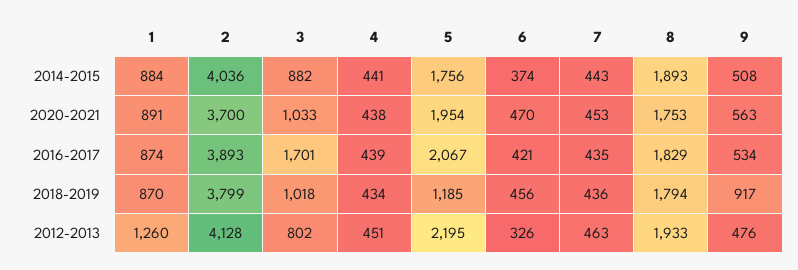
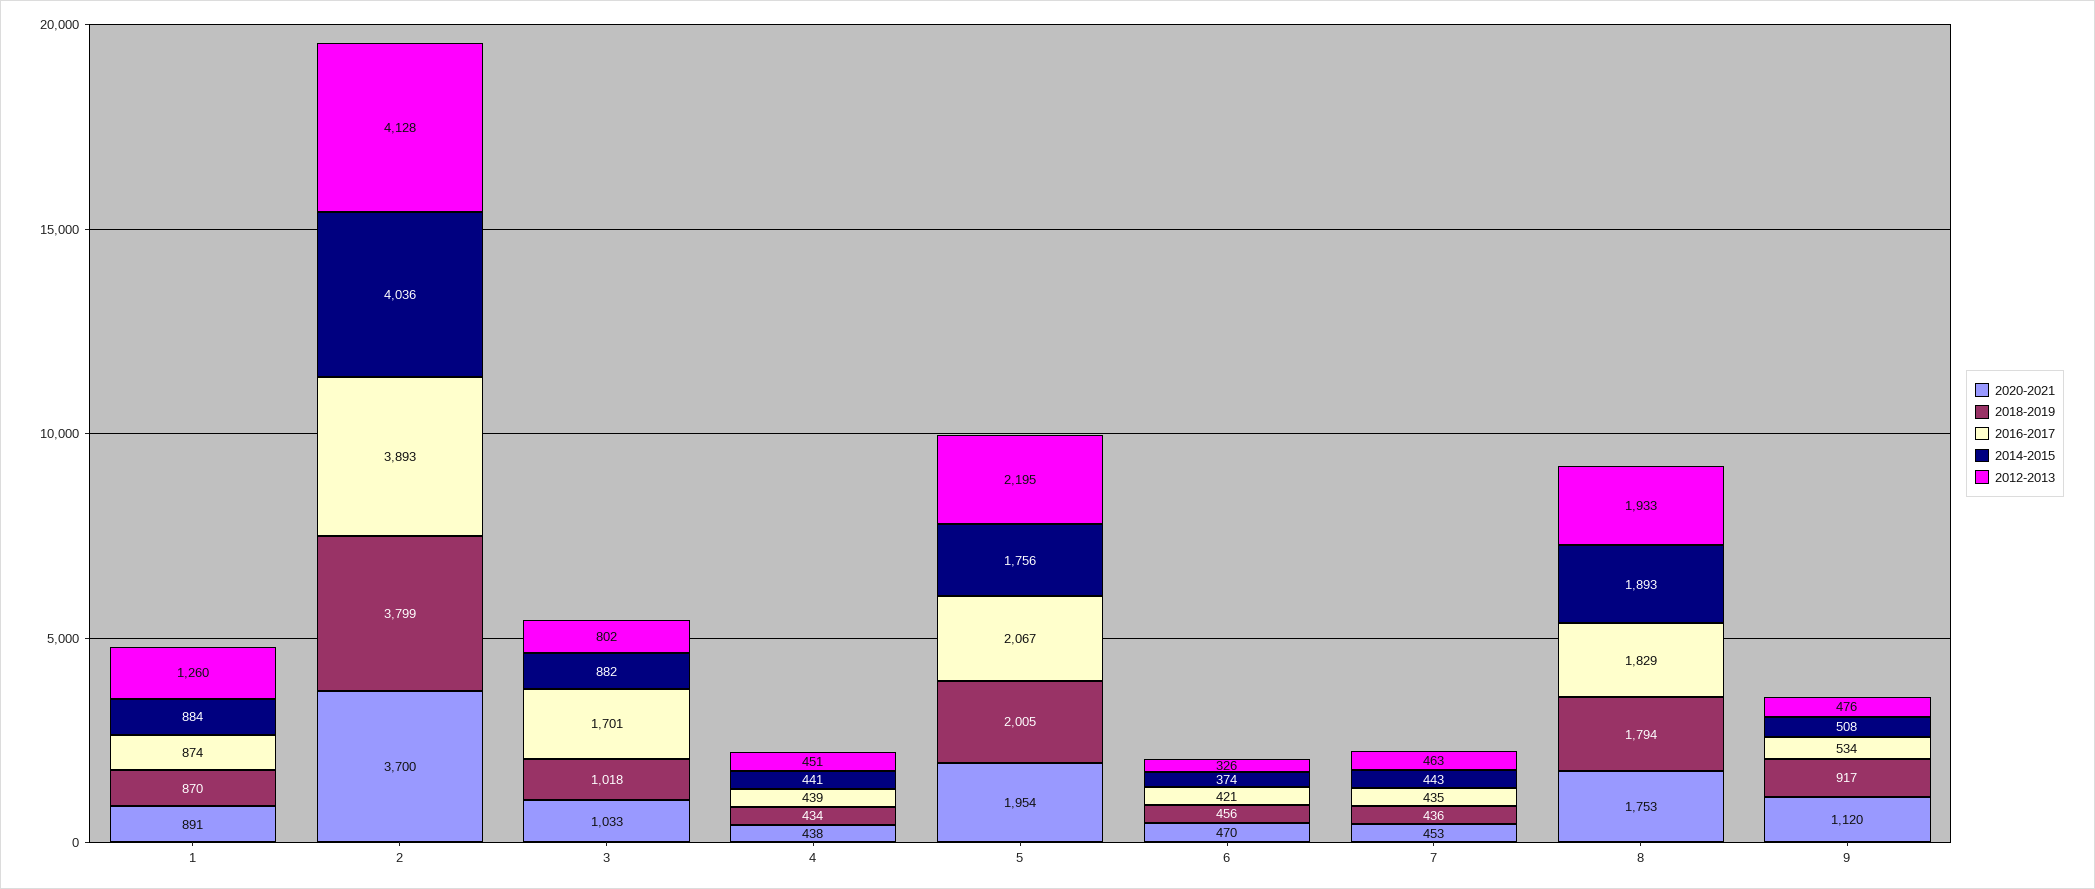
2020-2021, 9: 563 -> 1120
2018-2019, 5: 1185 -> 2005

